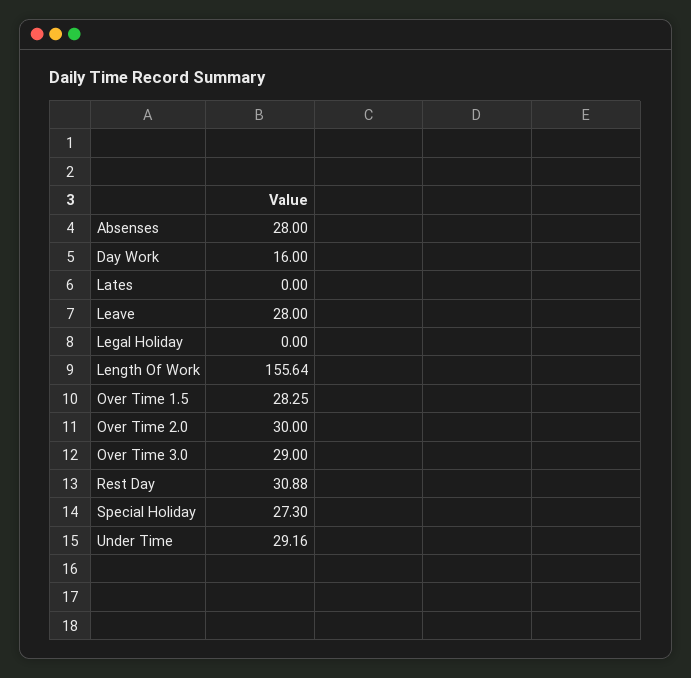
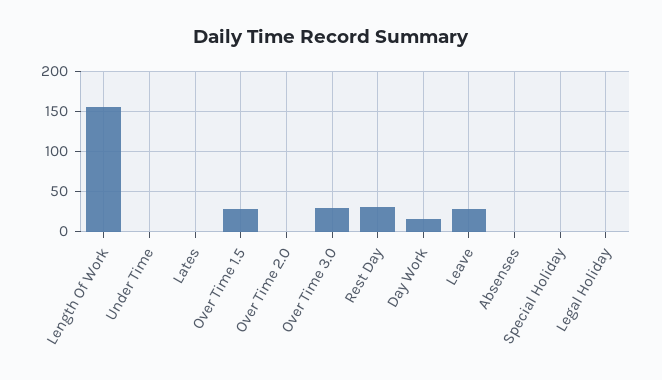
Absenses: 28 -> 0
Over Time 2.0: 30 -> 0
Special Holiday: 27.3 -> 0
Under Time: 29.16 -> 0

